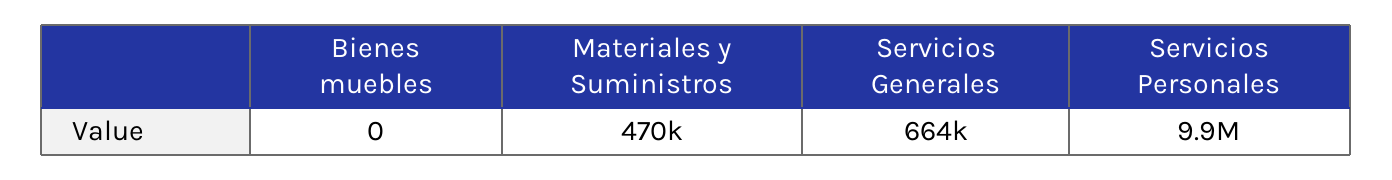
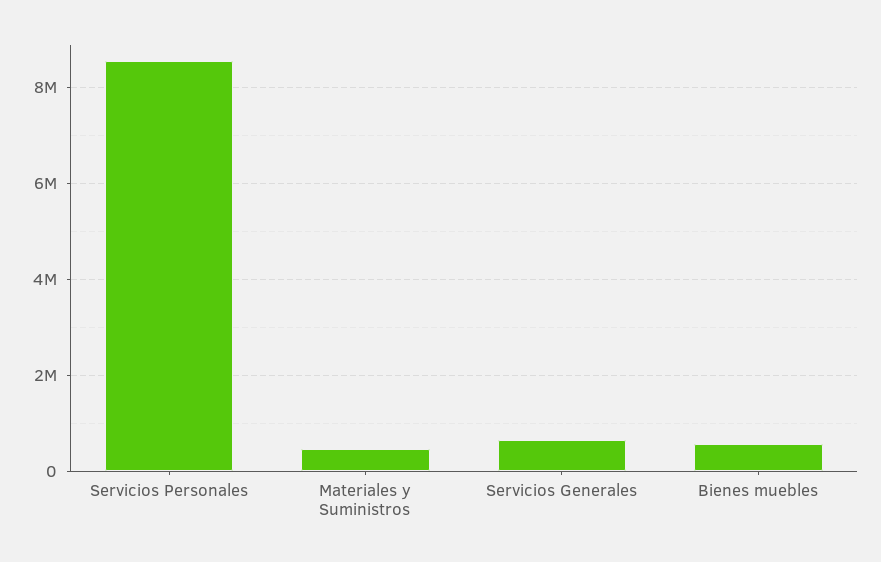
Bienes muebles: 0 -> 600000
Servicios Personales: 9900000 -> 8600000

